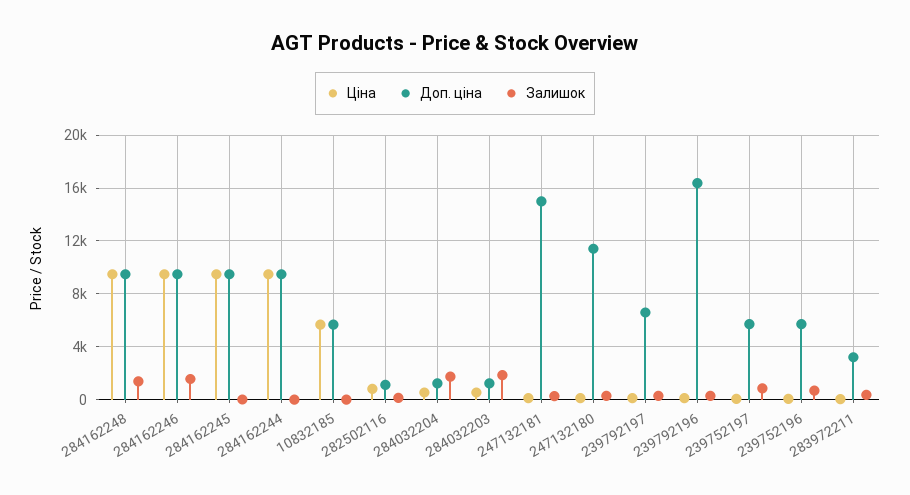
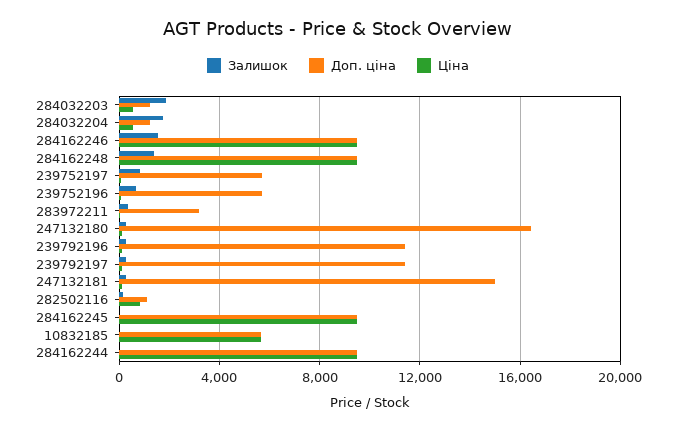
Доп. ціна, 247132180: 11500 -> 16500
Доп. ціна, 239792197: 6500 -> 11500
Доп. ціна, 239792196: 16500 -> 11500

